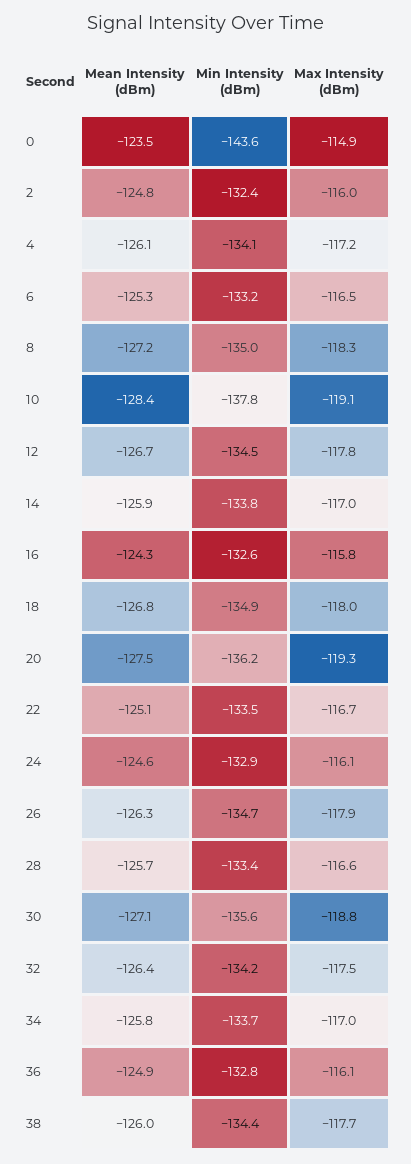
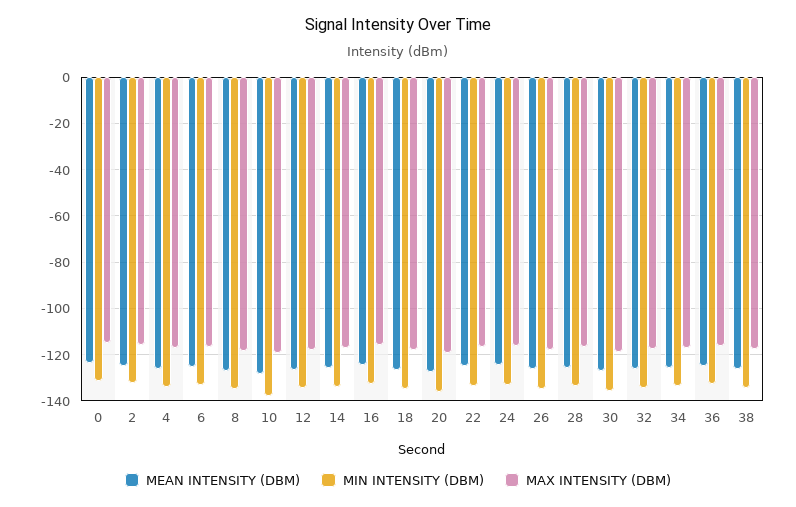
Min Intensity (dBm), 0: -143.6 -> -130

